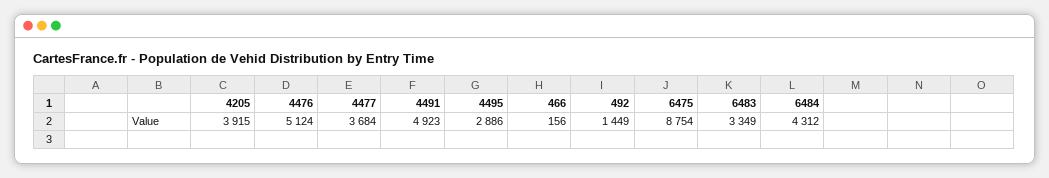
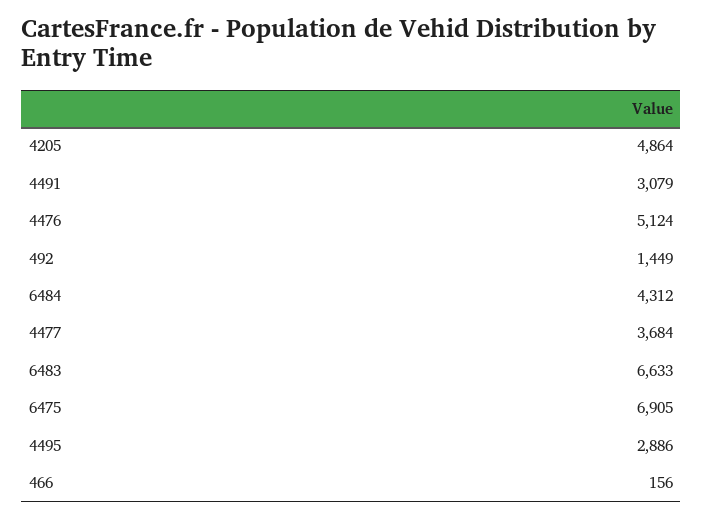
4205: 3915 -> 4864
4491: 4923 -> 3079
6475: 8754 -> 6905
6483: 3349 -> 6633

